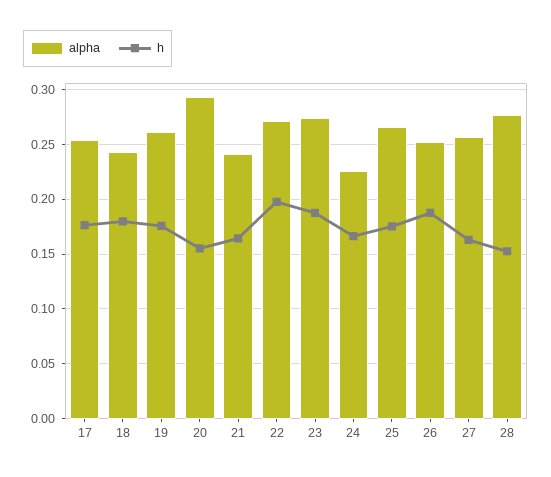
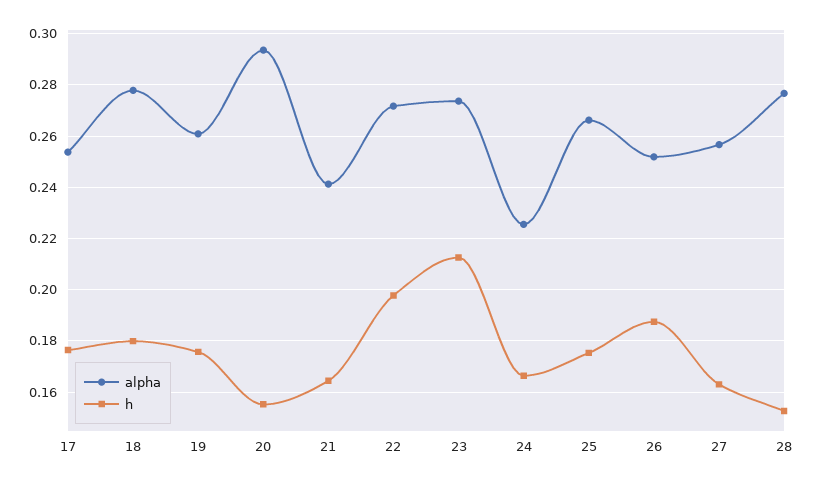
alpha, 18: 0.24 -> 0.2775
h, 23: 0.19 -> 0.2125

